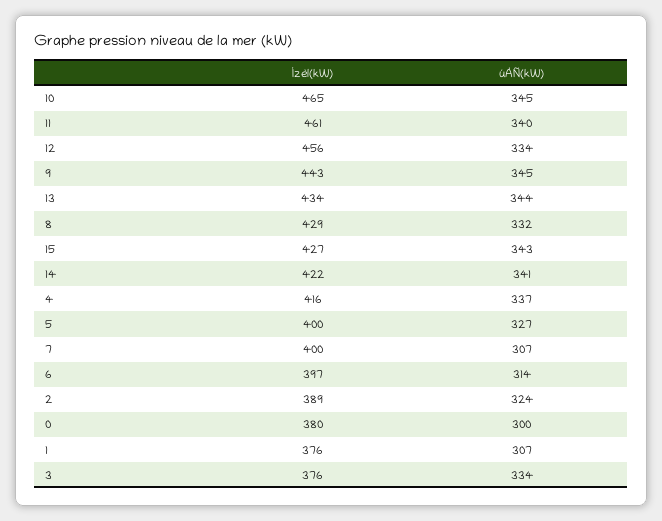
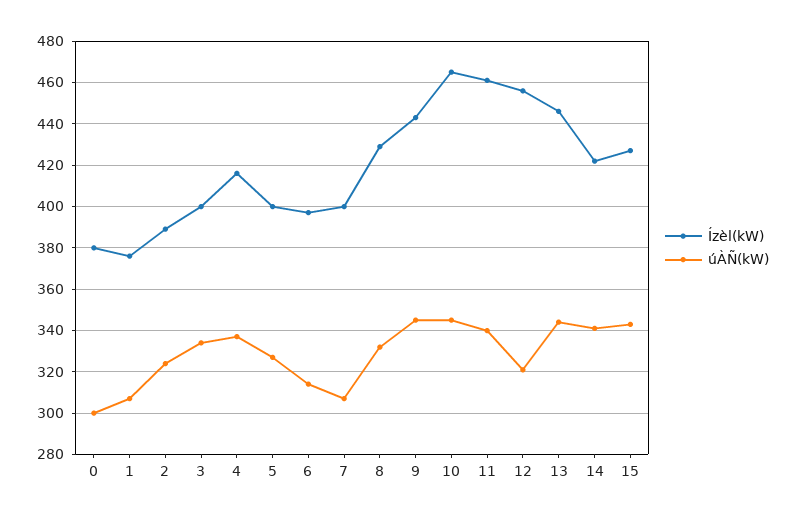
úÀÑ(kW), 12: 334 -> 320
Ízèl(kW), 13: 434 -> 445
Ízèl(kW), 3: 376 -> 400

